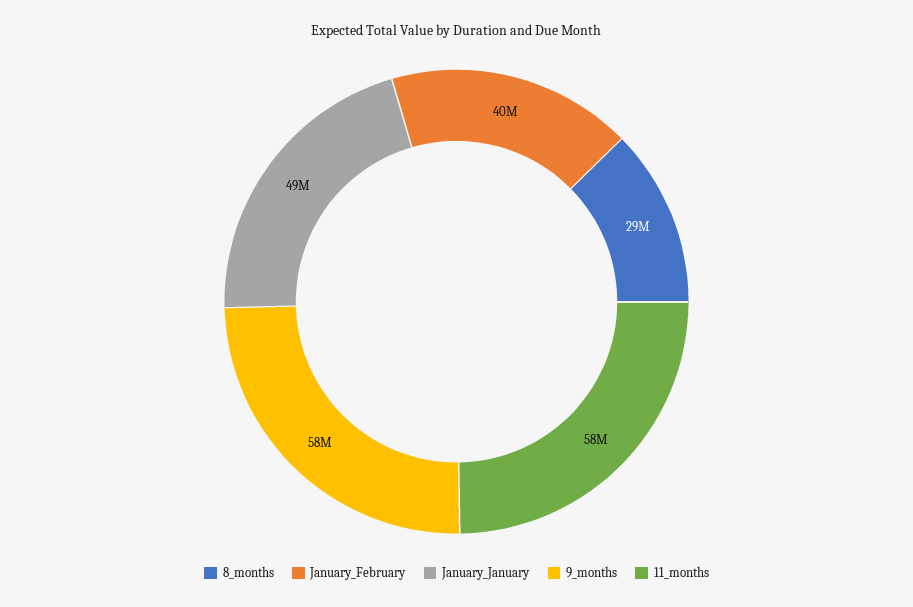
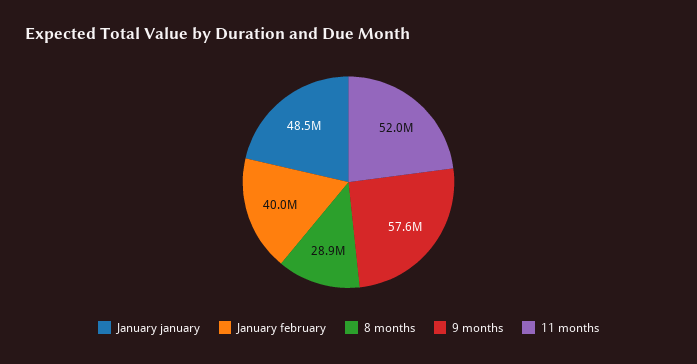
11_months: 58000000 -> 52000000

